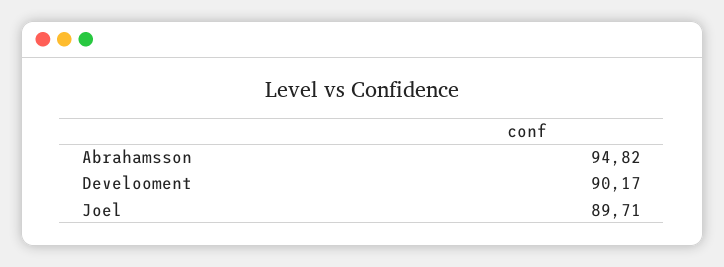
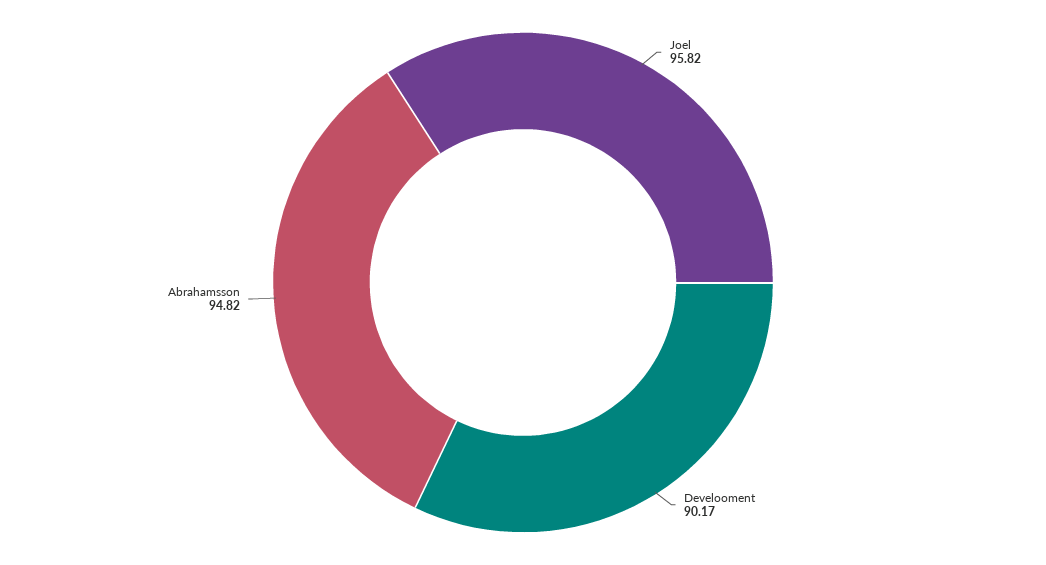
Joel: 89.71 -> 95.82

